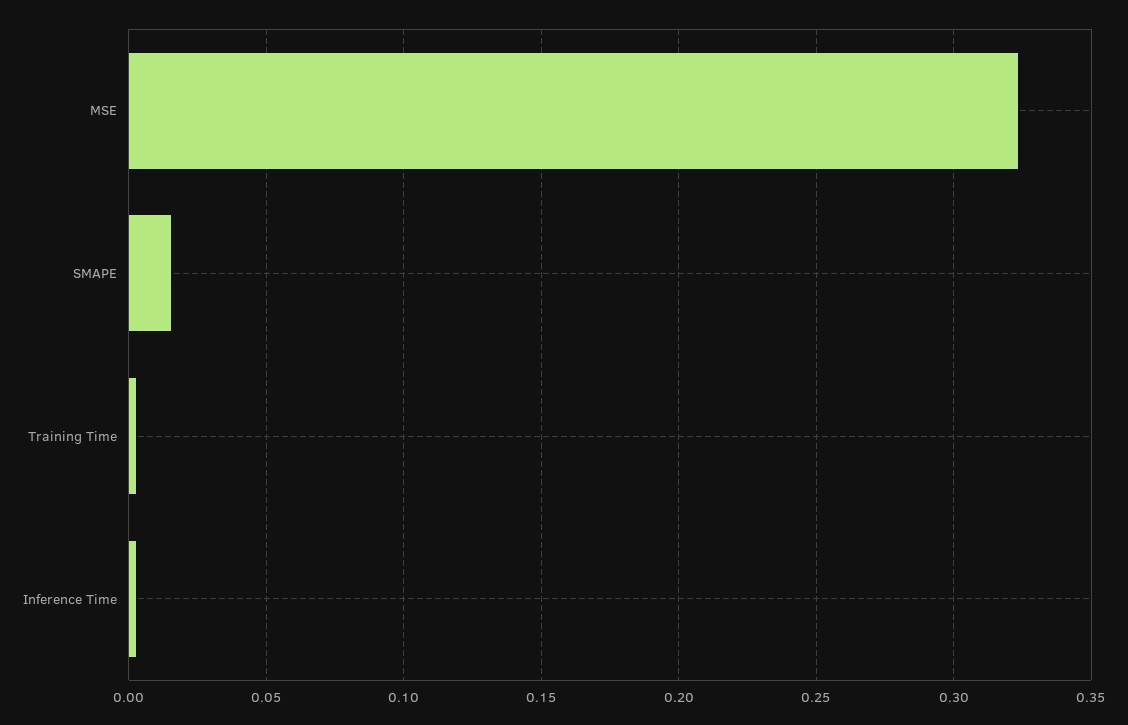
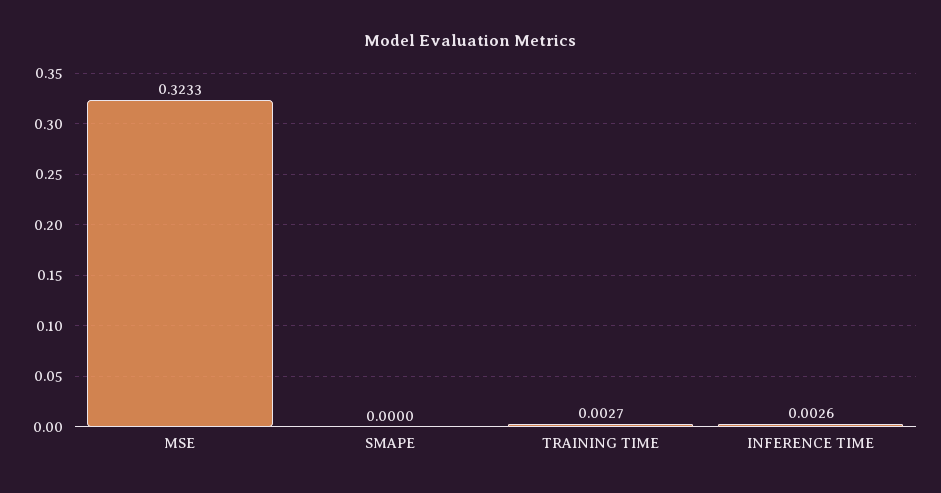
SMAPE: 0.015 -> 0

